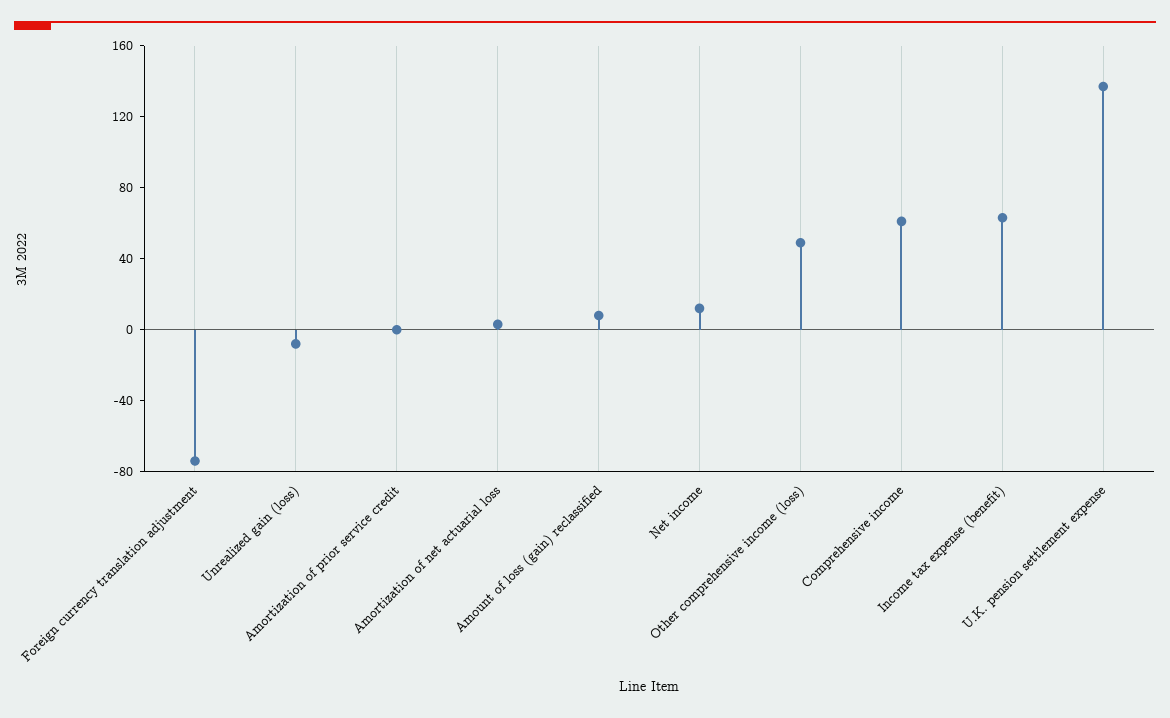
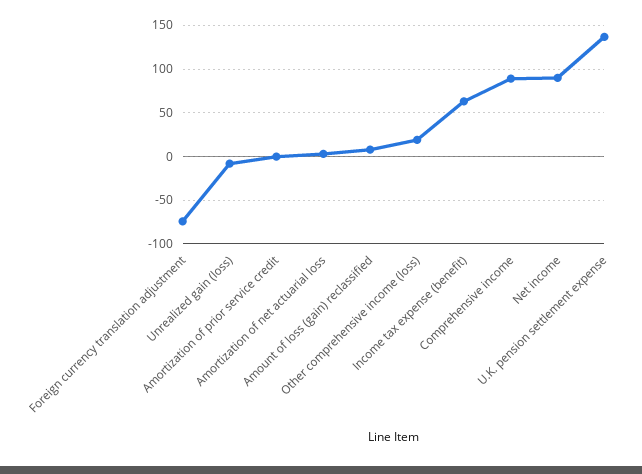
Net income: 10 -> 90
Other comprehensive income (loss): 50 -> 20
Comprehensive income: 60 -> 90

